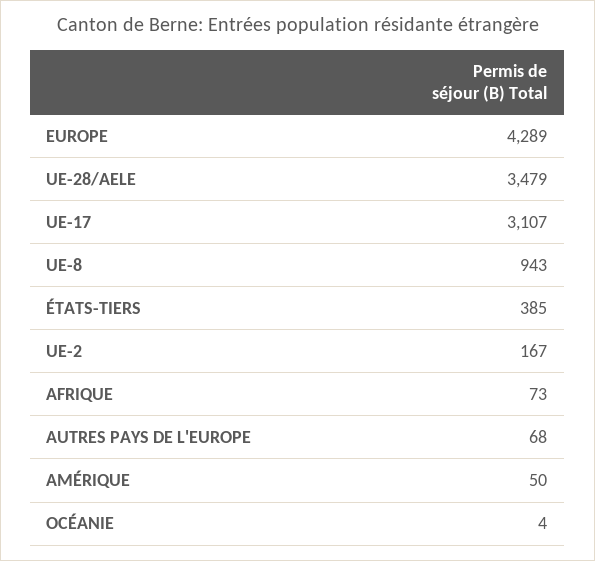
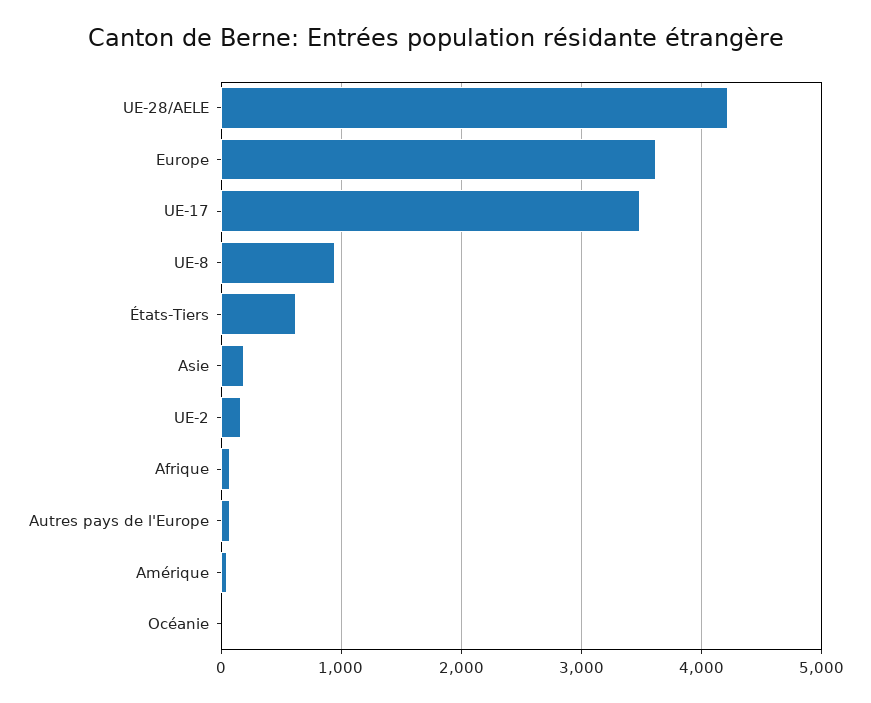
EUROPE: 4289 -> 3600
UE-28/AELE: 3479 -> 4200
UE-17: 3107 -> 3500
ÉTATS-TIERS: 385 -> 600
Asie: none -> 200

